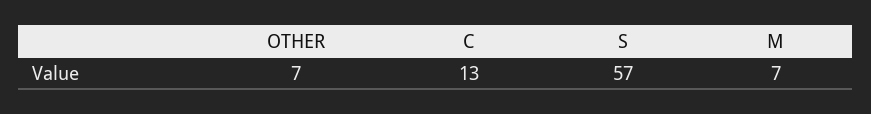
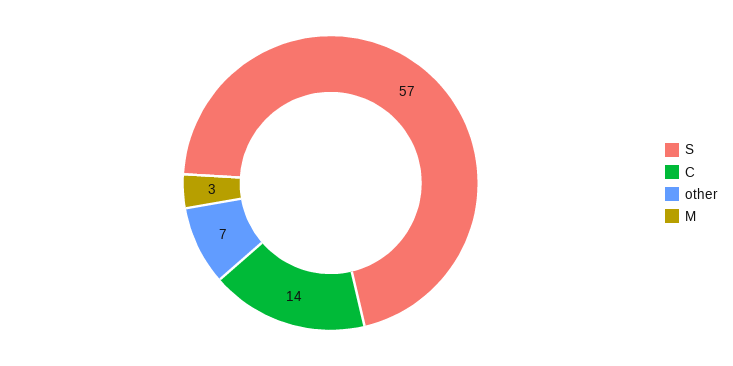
C: 13 -> 14
M: 7 -> 3

